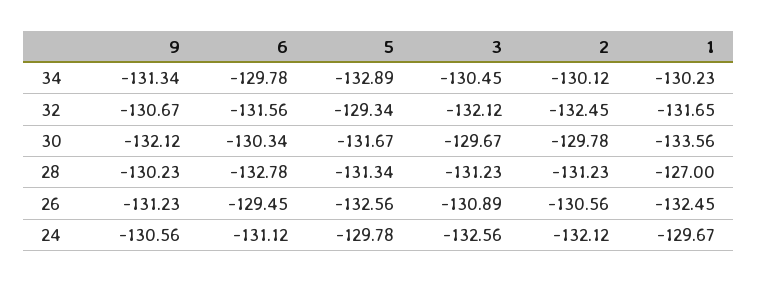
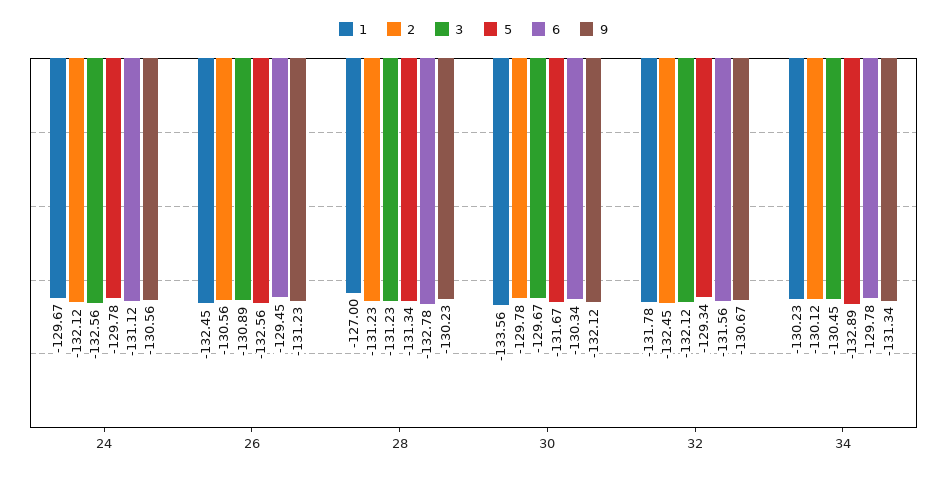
1, 32: -131.65 -> -131.78

